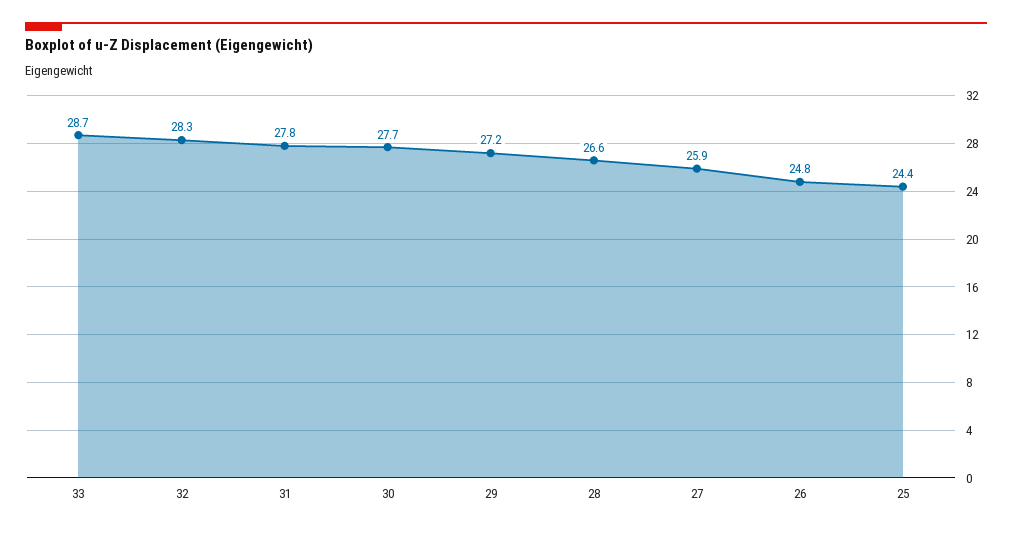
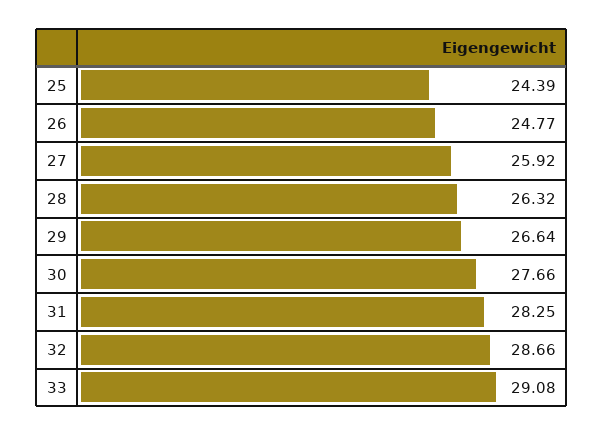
33: 28.7 -> 29.08
32: 28.3 -> 28.66
31: 27.8 -> 28.25
29: 27.2 -> 26.64
28: 26.6 -> 26.32

